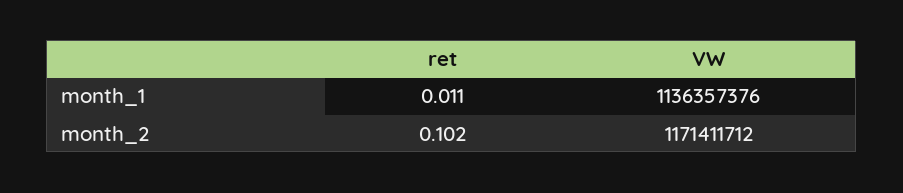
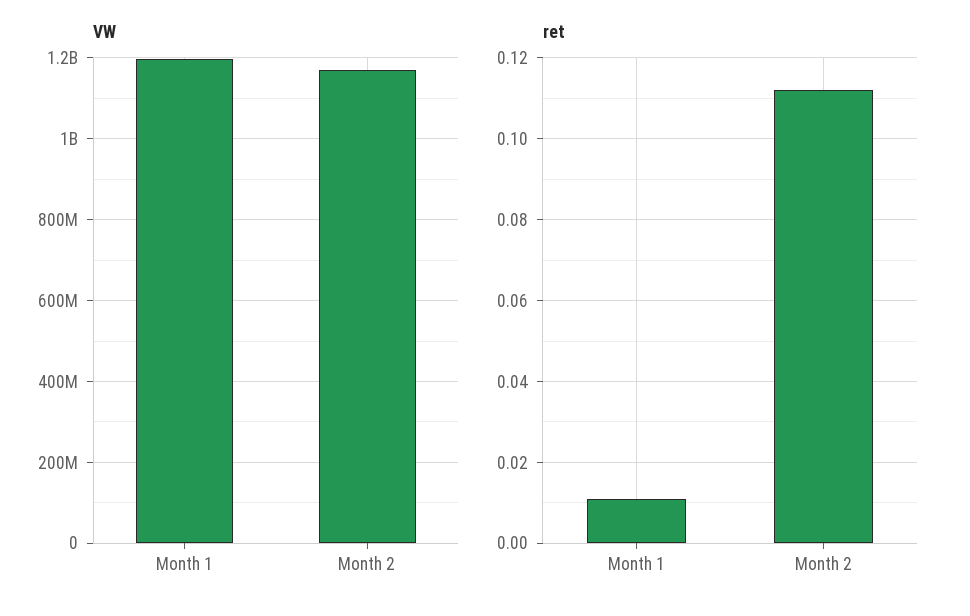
VW, month_1: 1136357376 -> 1200000000
ret, month_2: 0.102 -> 0.112

